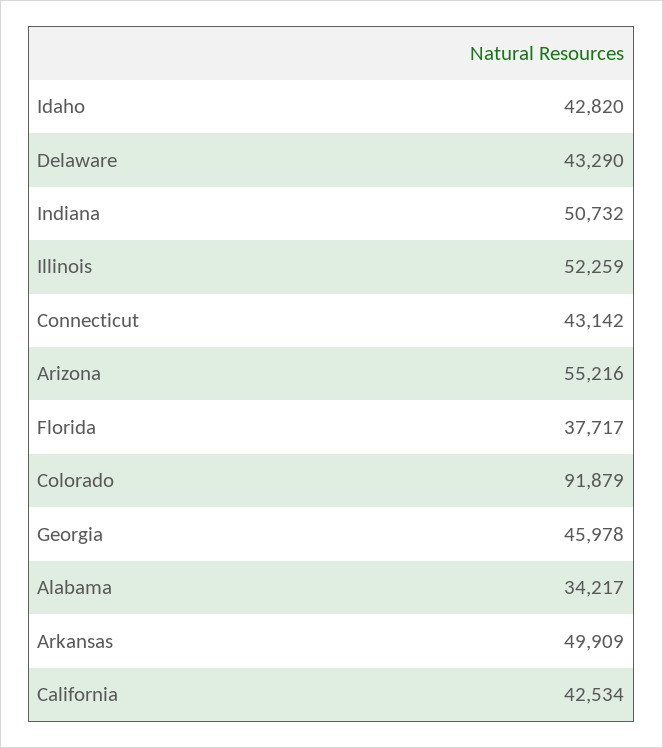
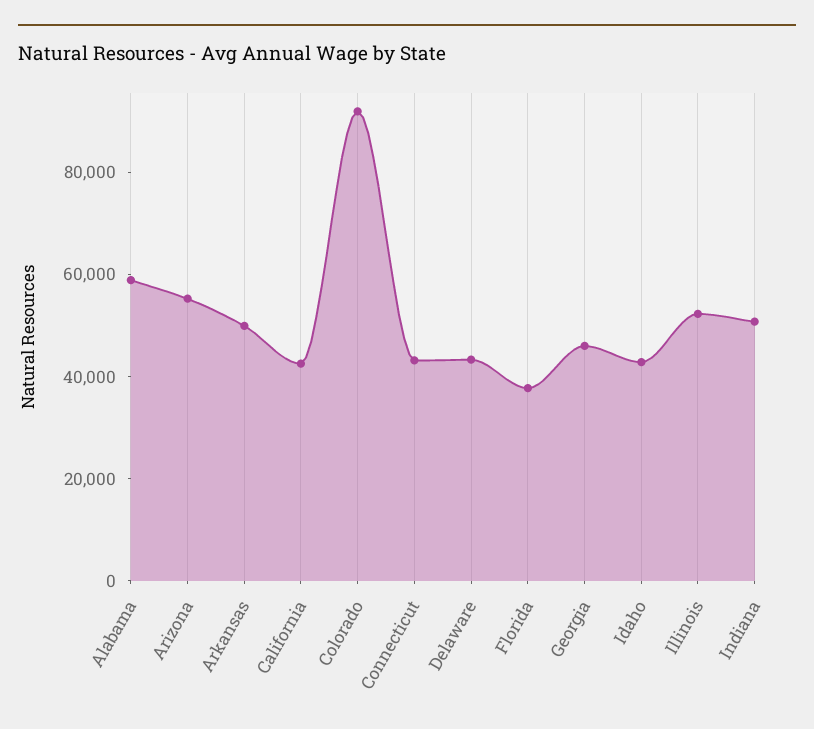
Alabama: 34217 -> 60000

